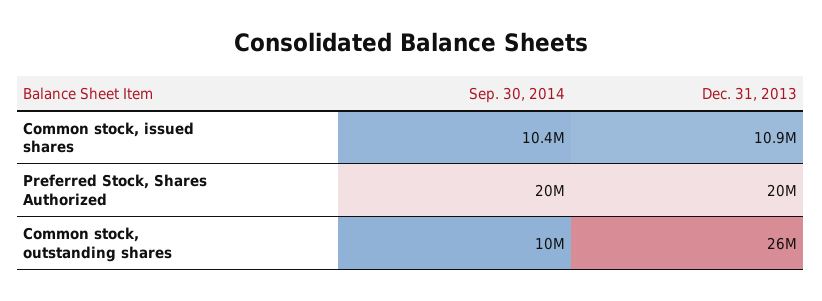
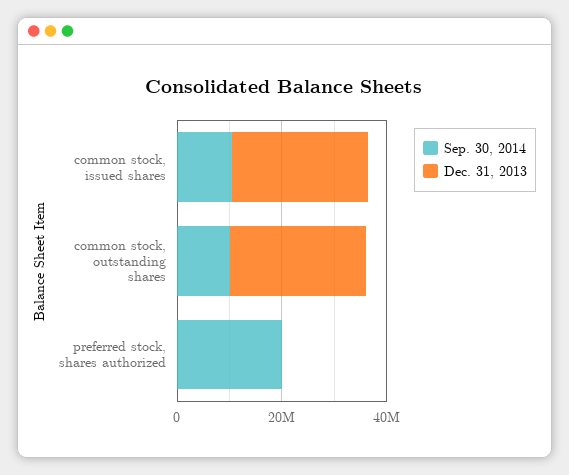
Dec. 31, 2013, Common stock, issued shares: 10900000 -> 25000000
Dec. 31, 2013, Preferred Stock, Shares Authorized: 20000000 -> 0

